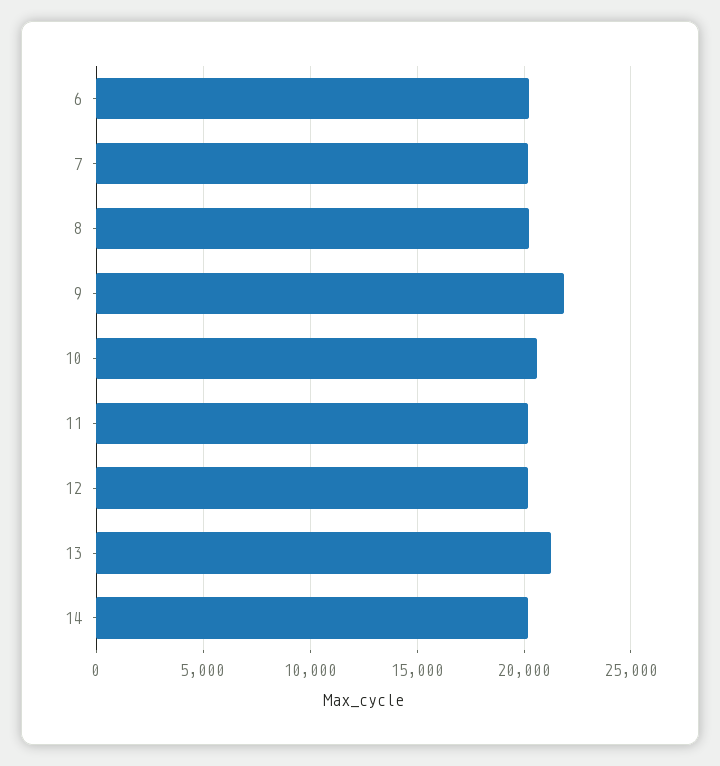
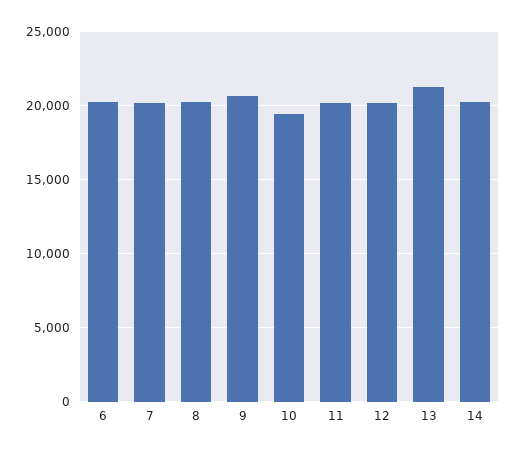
9: 22000 -> 20500
10: 20500 -> 19500

